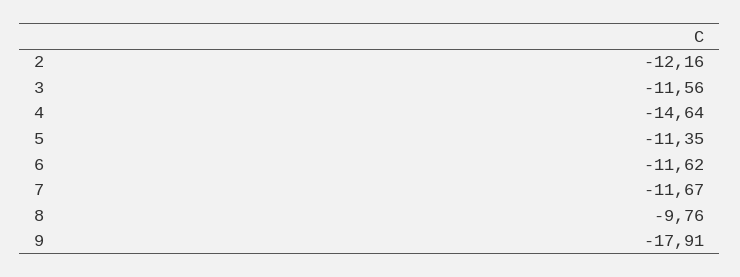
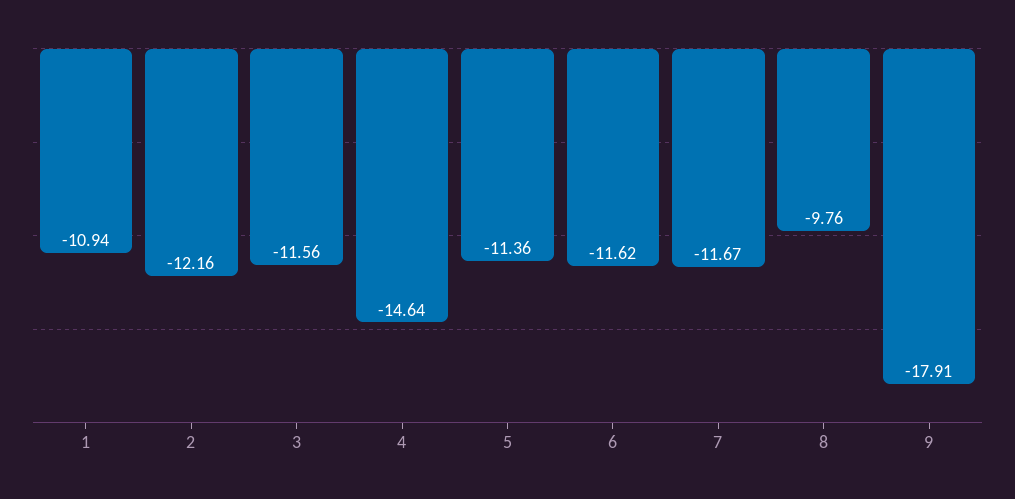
5: -11.35 -> -11.36
1: none -> -10.94

